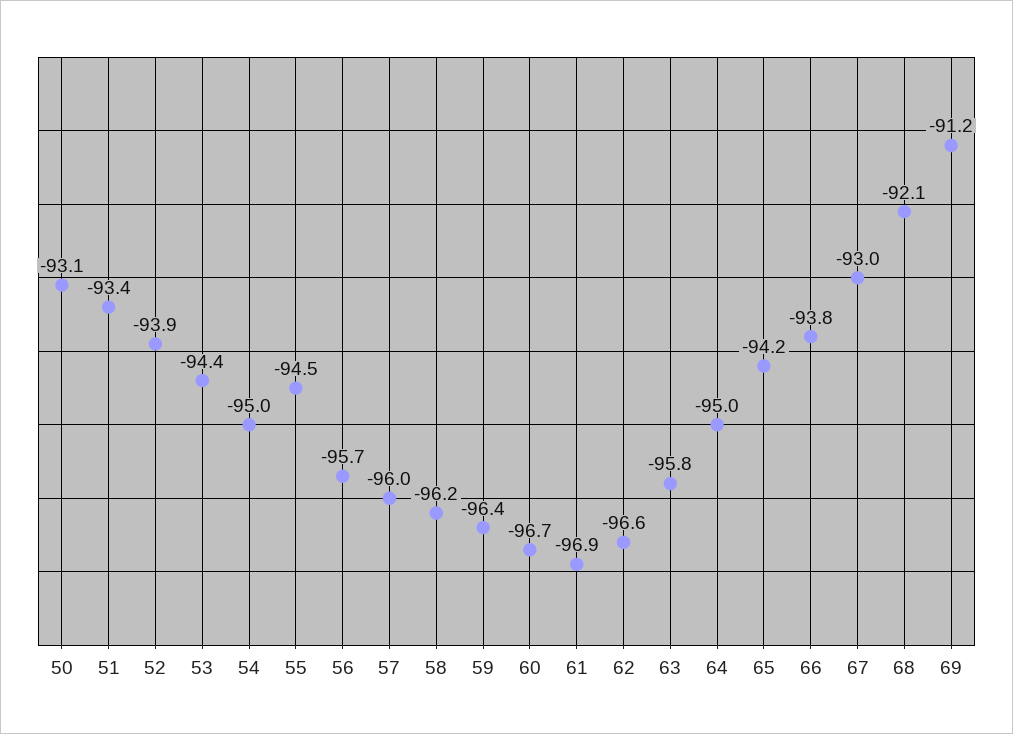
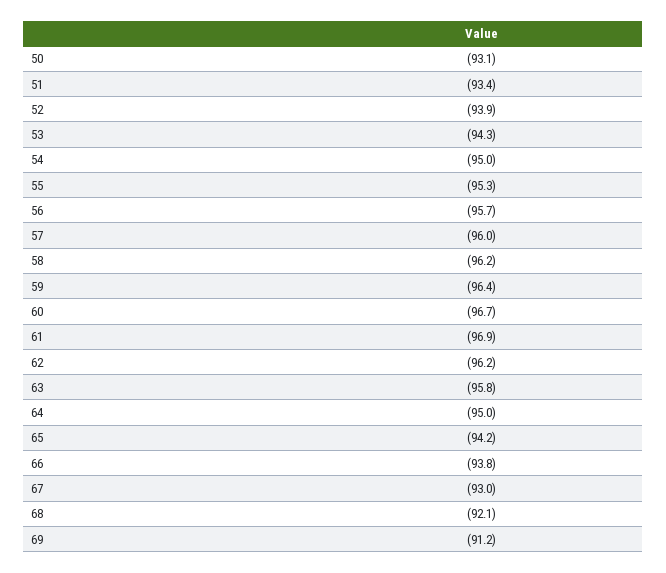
53: -94.4 -> -94.3
55: -94.5 -> -95.3
62: -96.6 -> -96.2

